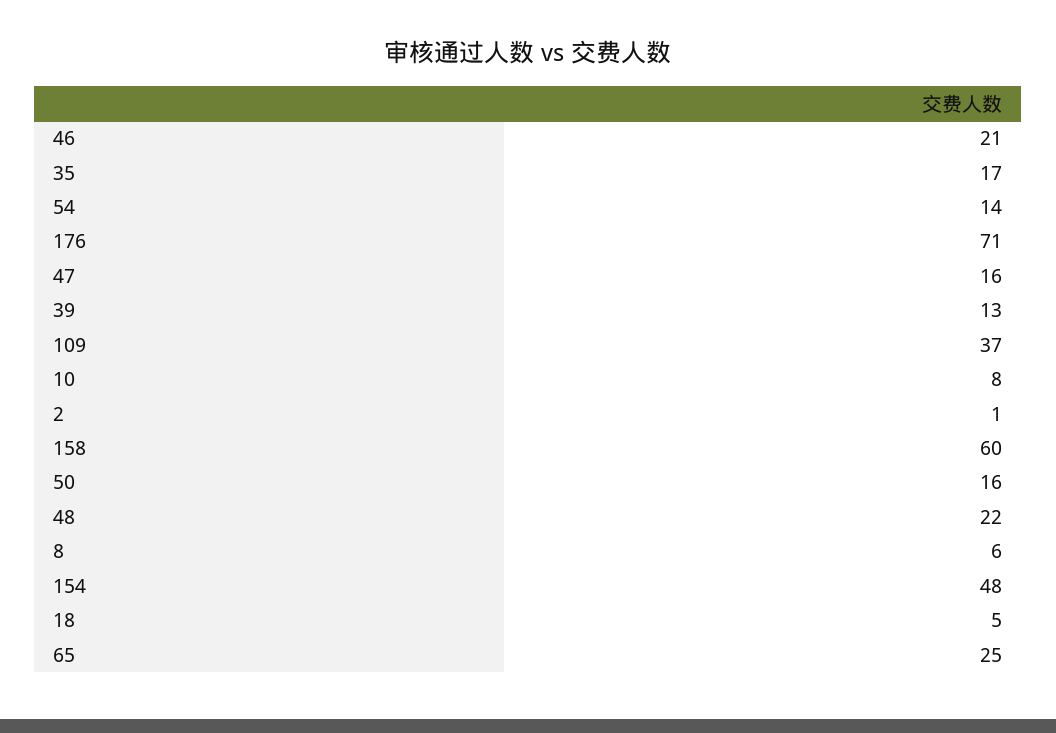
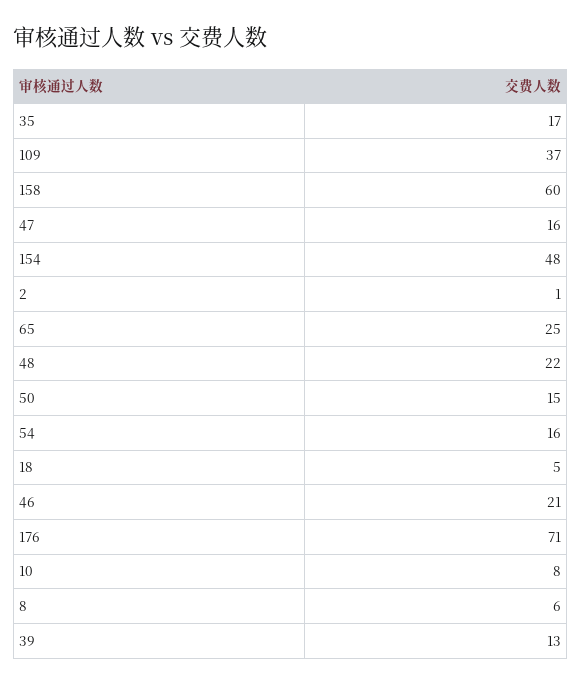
54: 14 -> 16
50: 16 -> 15

